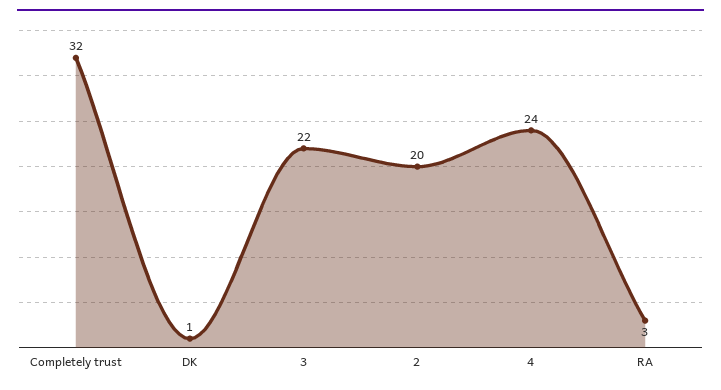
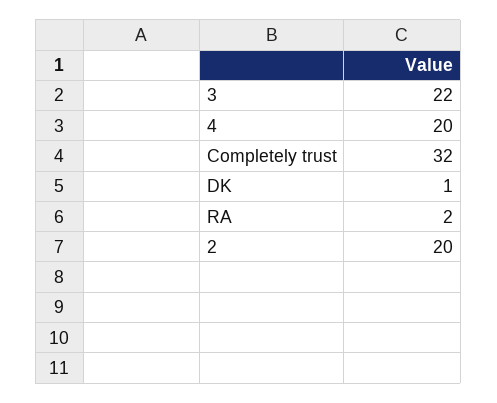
4: 24 -> 20
RA: 3 -> 2

